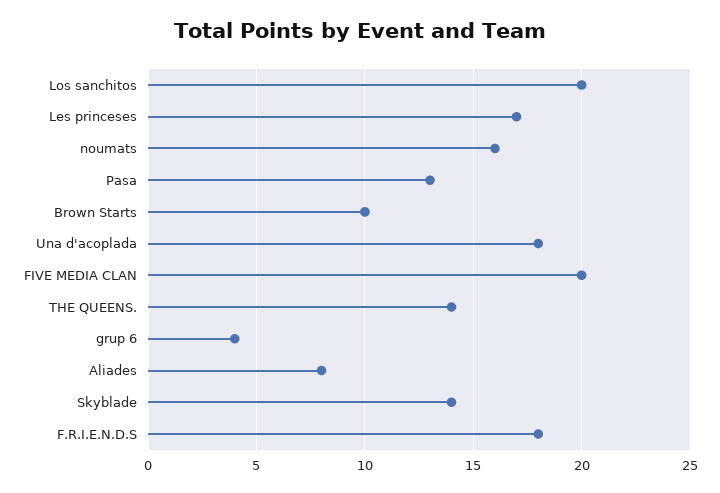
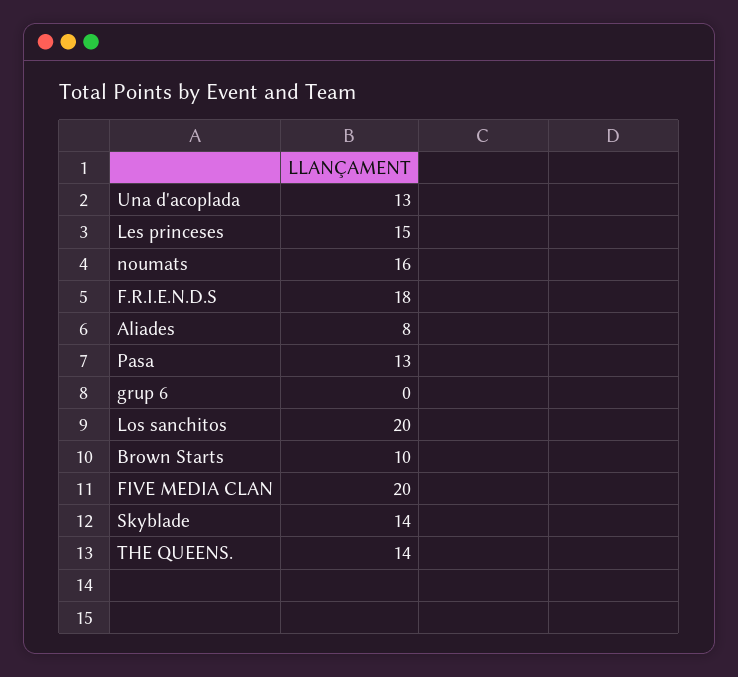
Les princeses: 17 -> 15
Una d'acoplada: 18 -> 13
grup 6: 4 -> 0

